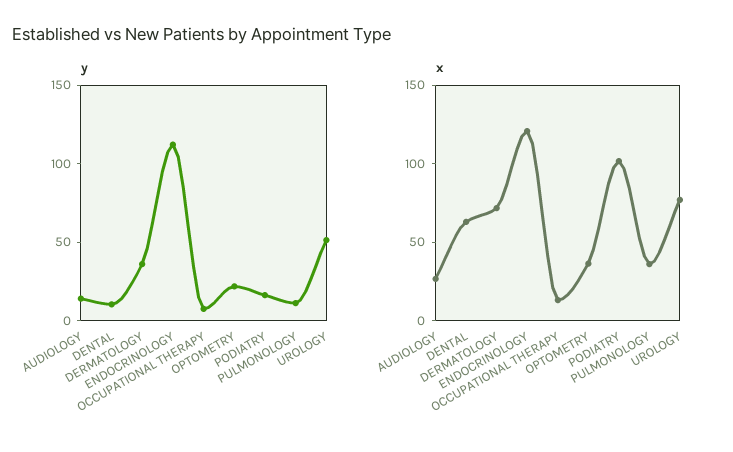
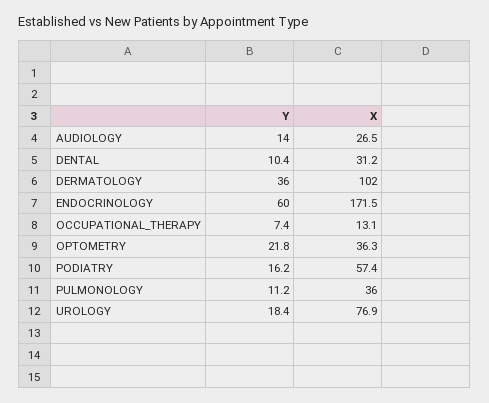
y, ENDOCRINOLOGY: 110 -> 60
y, UROLOGY: 50 -> 18.4
x, DENTAL: 60 -> 31.2
x, DERMATOLOGY: 70 -> 102
x, ENDOCRINOLOGY: 120 -> 171.5
x, PODIATRY: 100 -> 57.4

